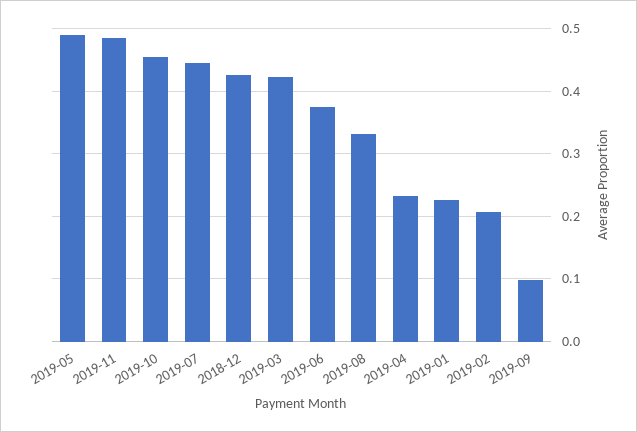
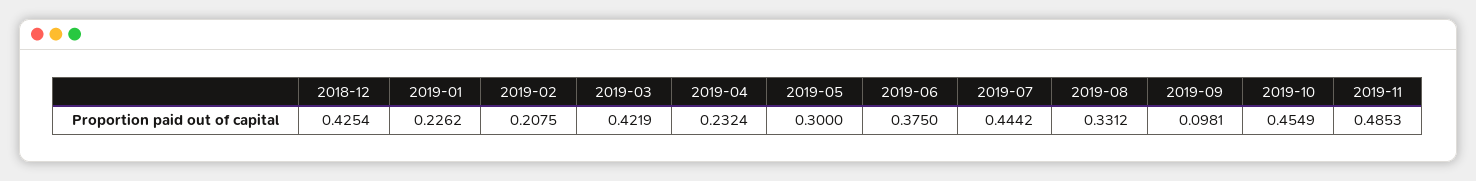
2019-05: 0.49 -> 0.3

